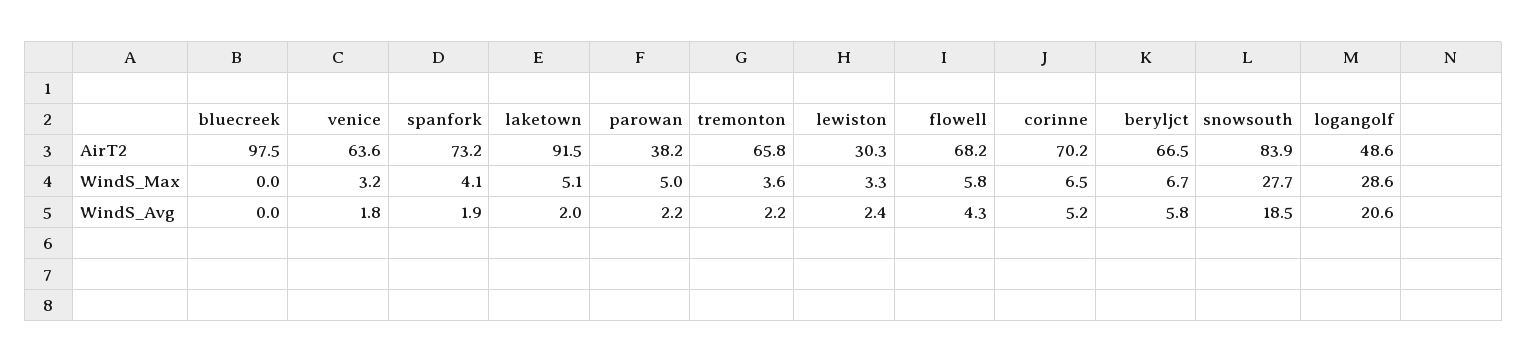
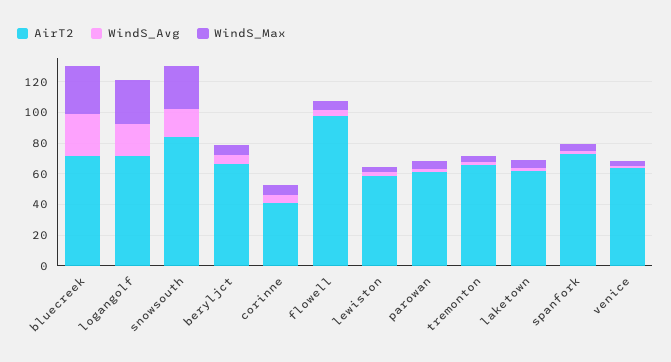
AirT2, bluecreek: 97.5 -> 70
AirT2, laketown: 91.5 -> 60
AirT2, parowan: 38.2 -> 60
AirT2, lewiston: 30.3 -> 60
AirT2, flowell: 68.2 -> 100
AirT2, corinne: 70.2 -> 40
AirT2, logangolf: 48.6 -> 70
WindS_Max, bluecreek: 0 -> 30
WindS_Avg, bluecreek: 0 -> 30

